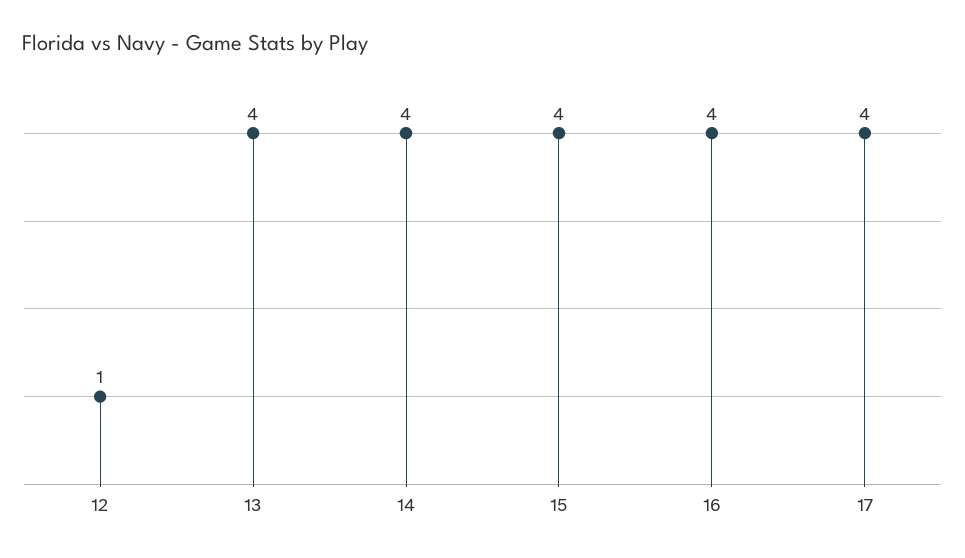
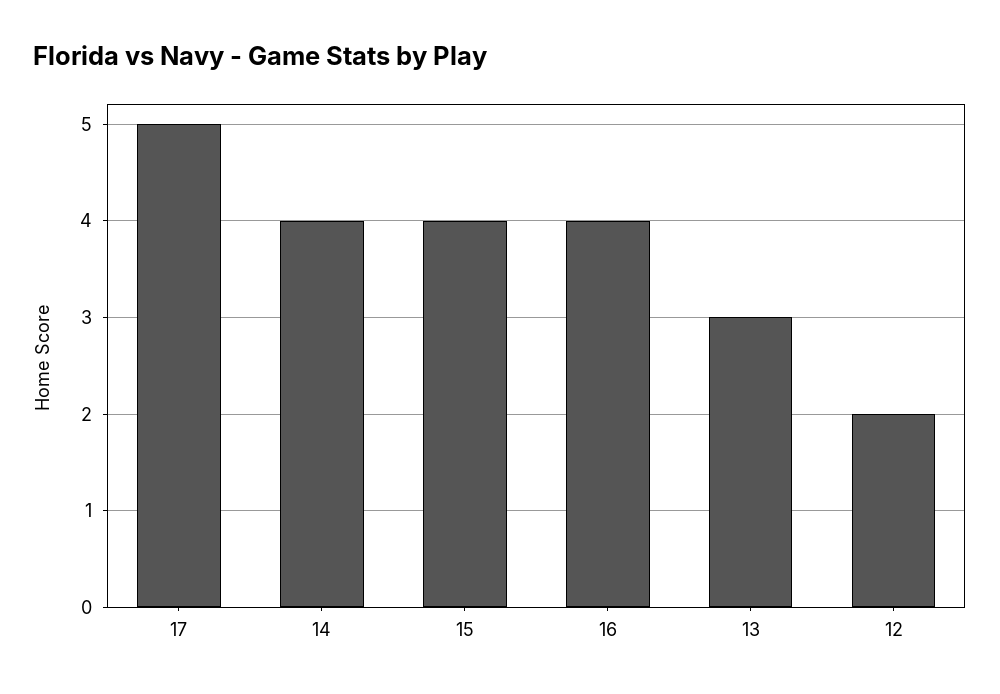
12: 1 -> 2
13: 4 -> 3
17: 4 -> 5

